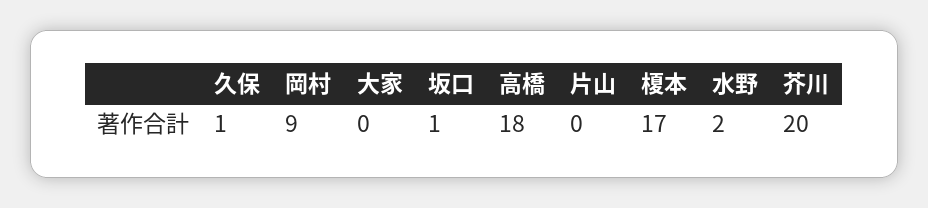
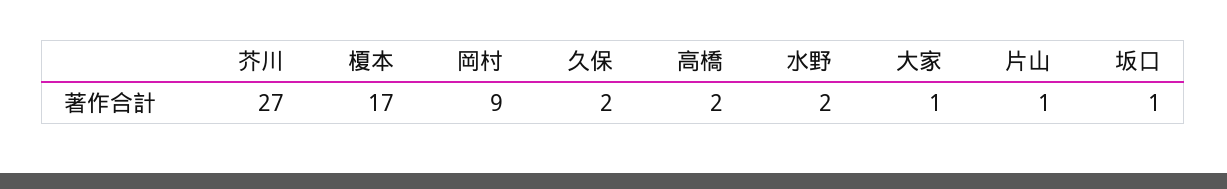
久保: 1 -> 2
大家: 0 -> 1
高橋: 18 -> 2
片山: 0 -> 1
芥川: 20 -> 27

